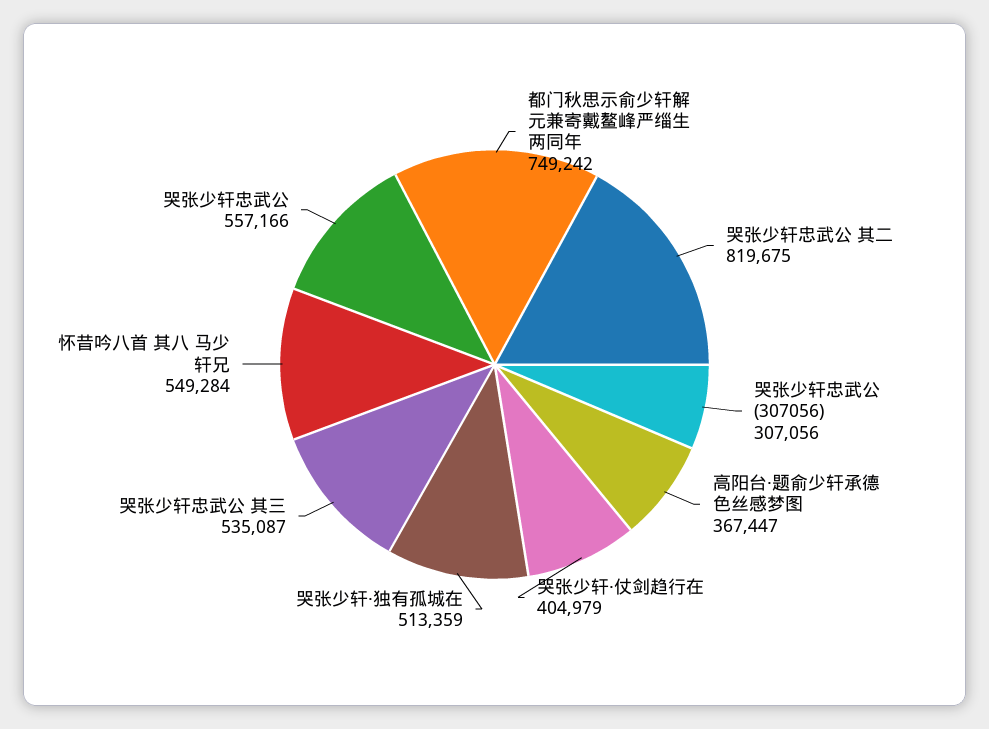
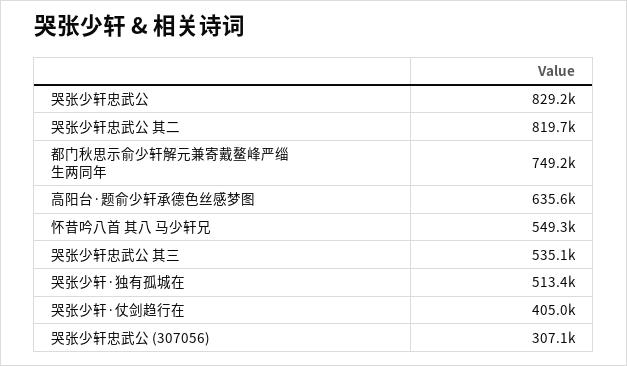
高阳台·题俞少轩承德色丝感梦图: 367447 -> 635600
哭张少轩忠武公: 557166 -> 829200

